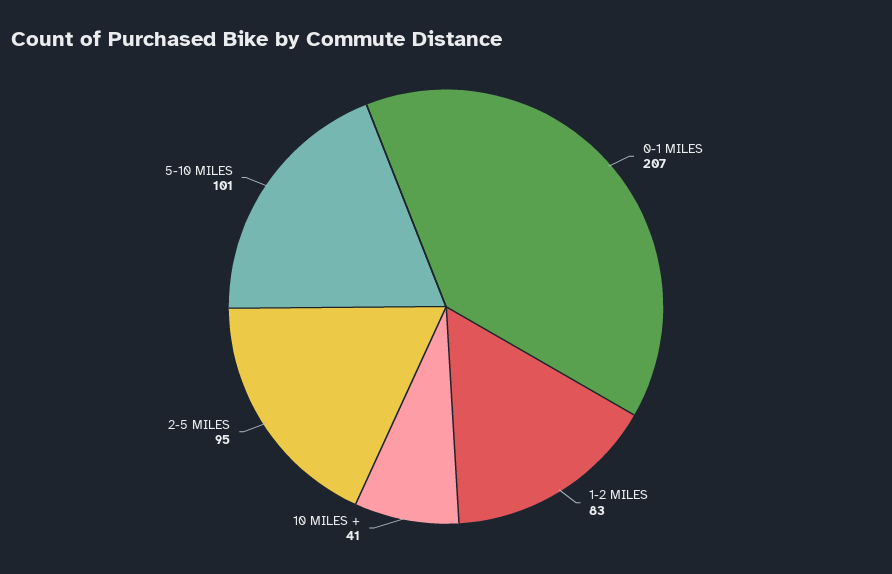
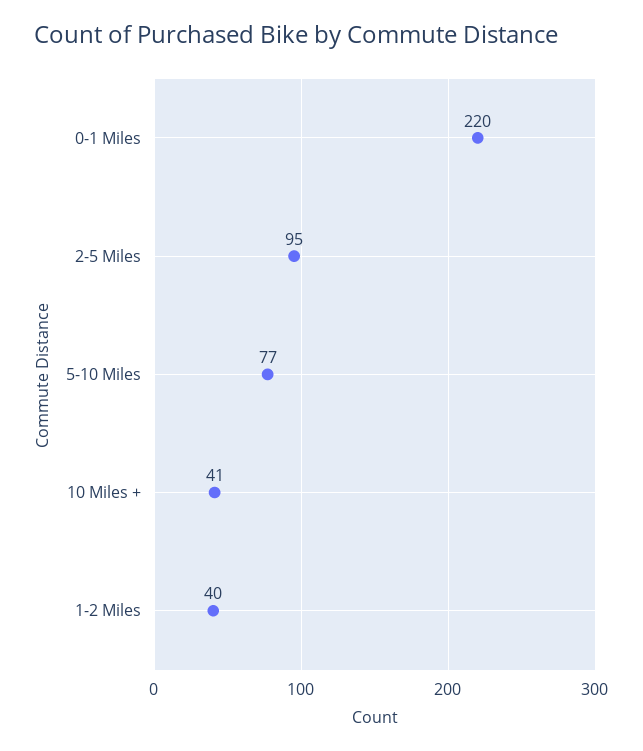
0-1 MILES: 207 -> 220
1-2 MILES: 83 -> 40
5-10 MILES: 101 -> 77

